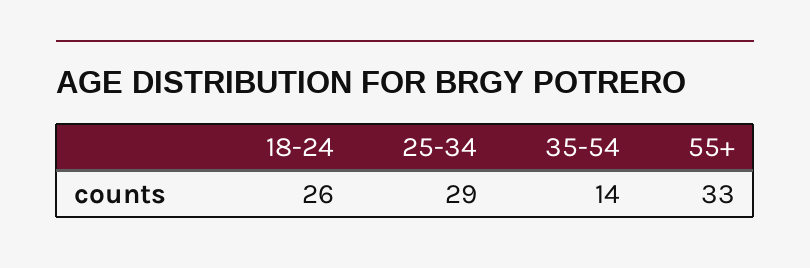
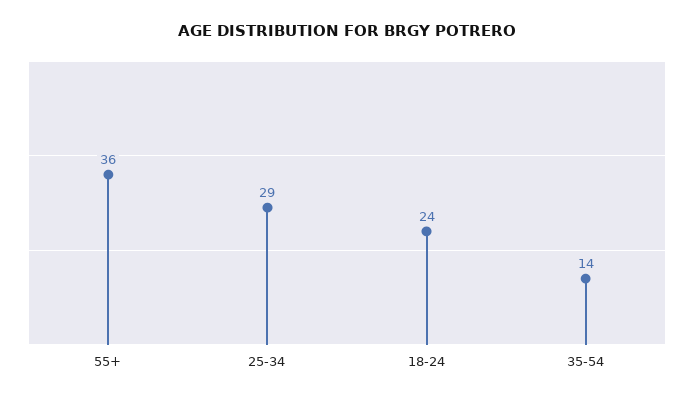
18-24: 26 -> 24
55+: 33 -> 36

